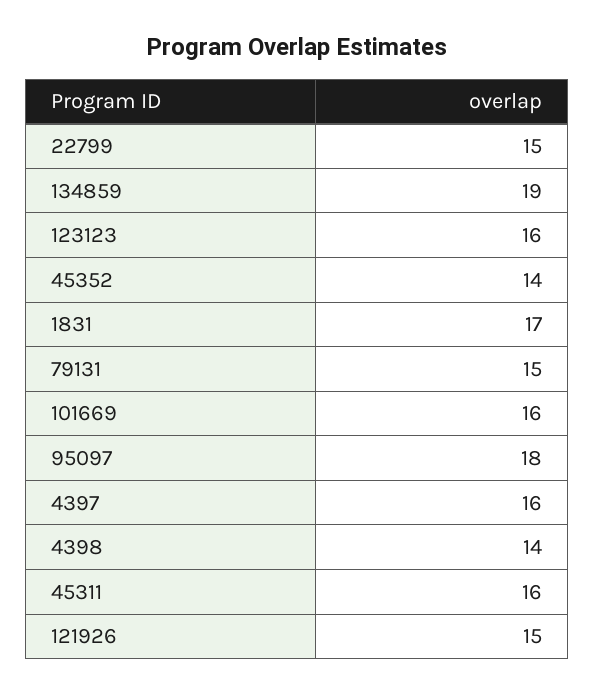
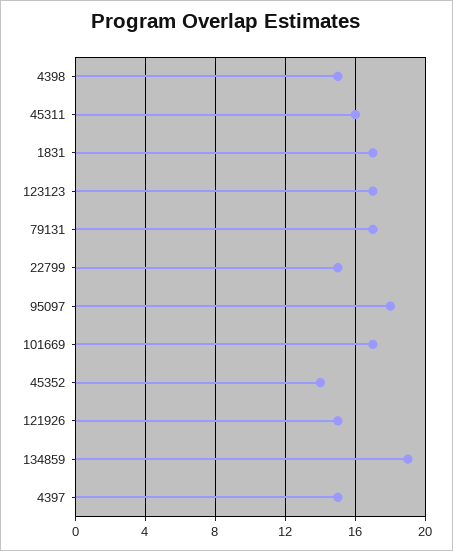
123123: 16 -> 17
79131: 15 -> 17
101669: 16 -> 17
4397: 16 -> 15
4398: 14 -> 15

